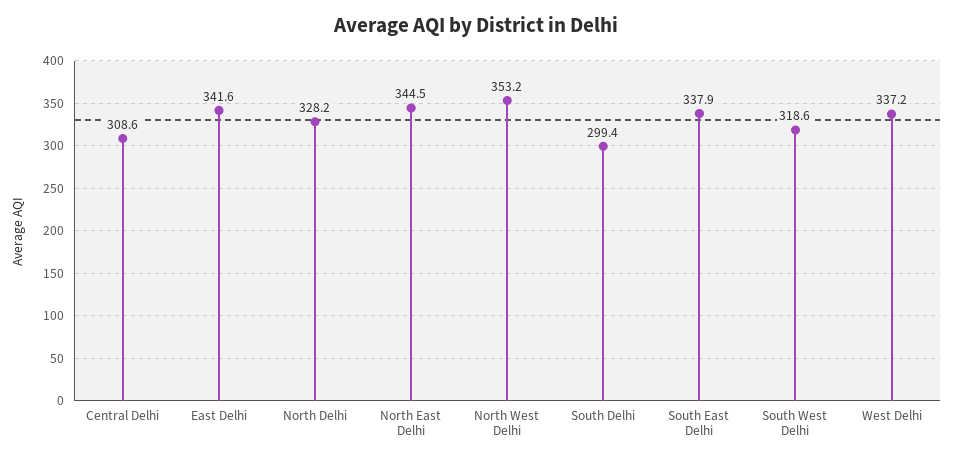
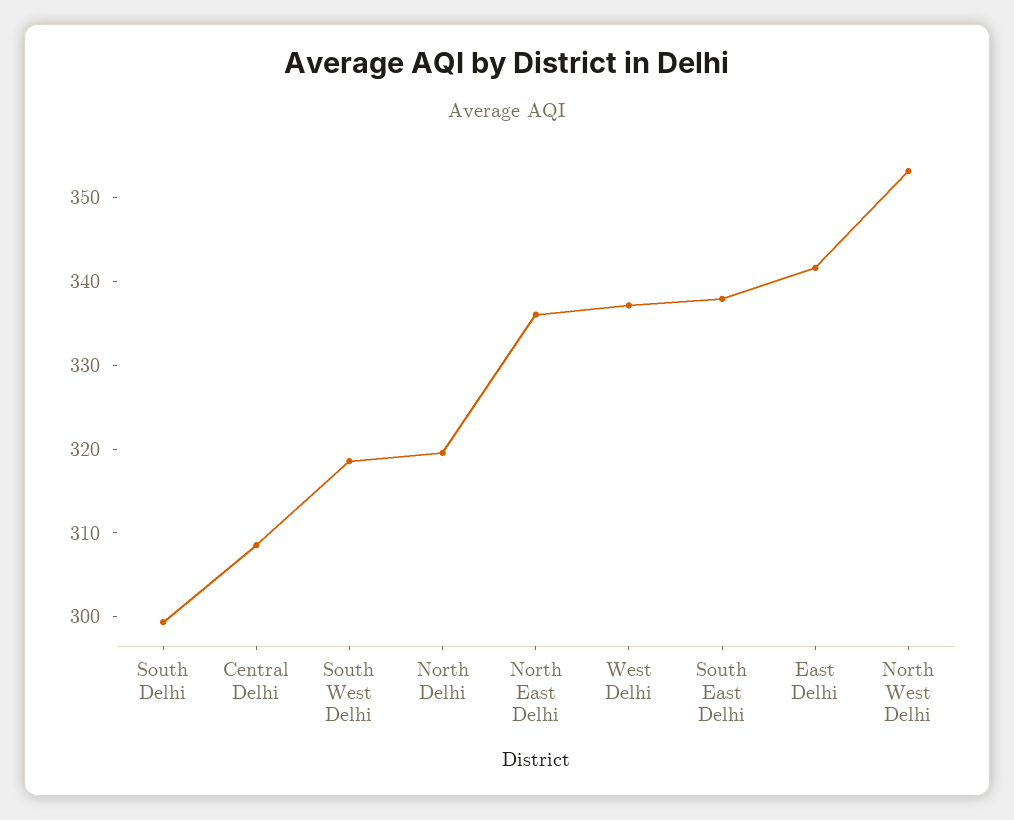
North Delhi: 328.2 -> 320
North East Delhi: 344.5 -> 336

